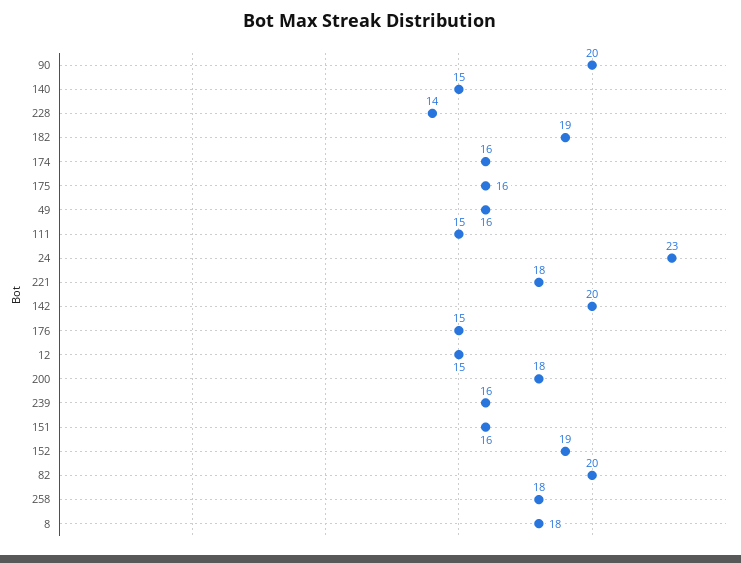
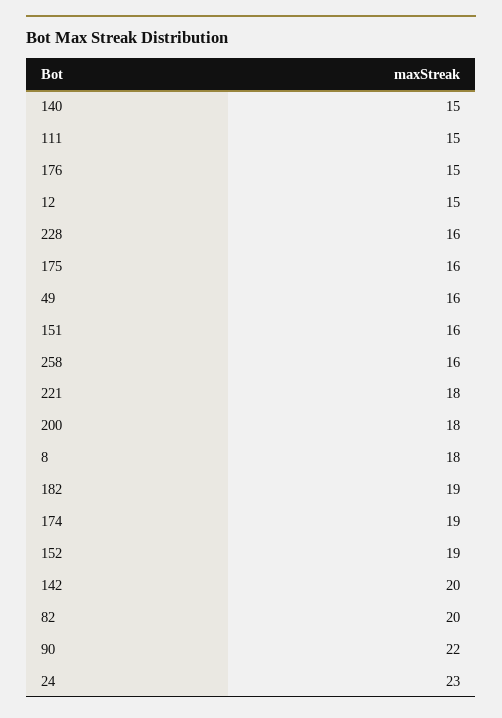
90: 20 -> 22
228: 14 -> 16
174: 16 -> 19
239: 16 -> none
258: 18 -> 16

